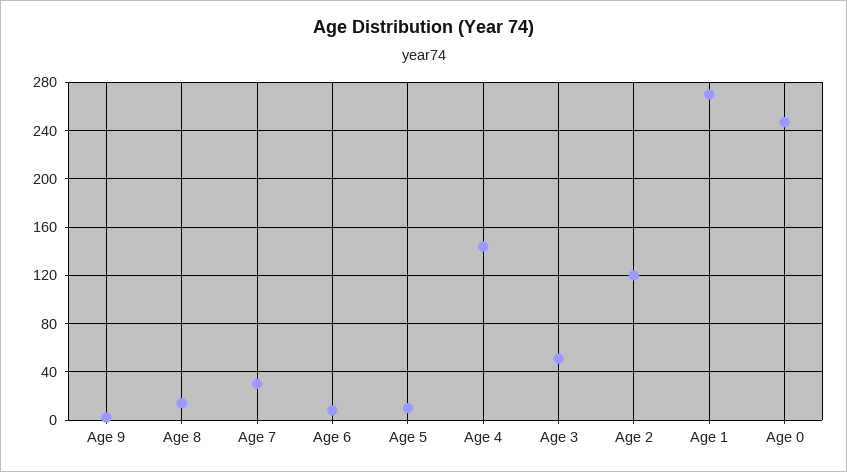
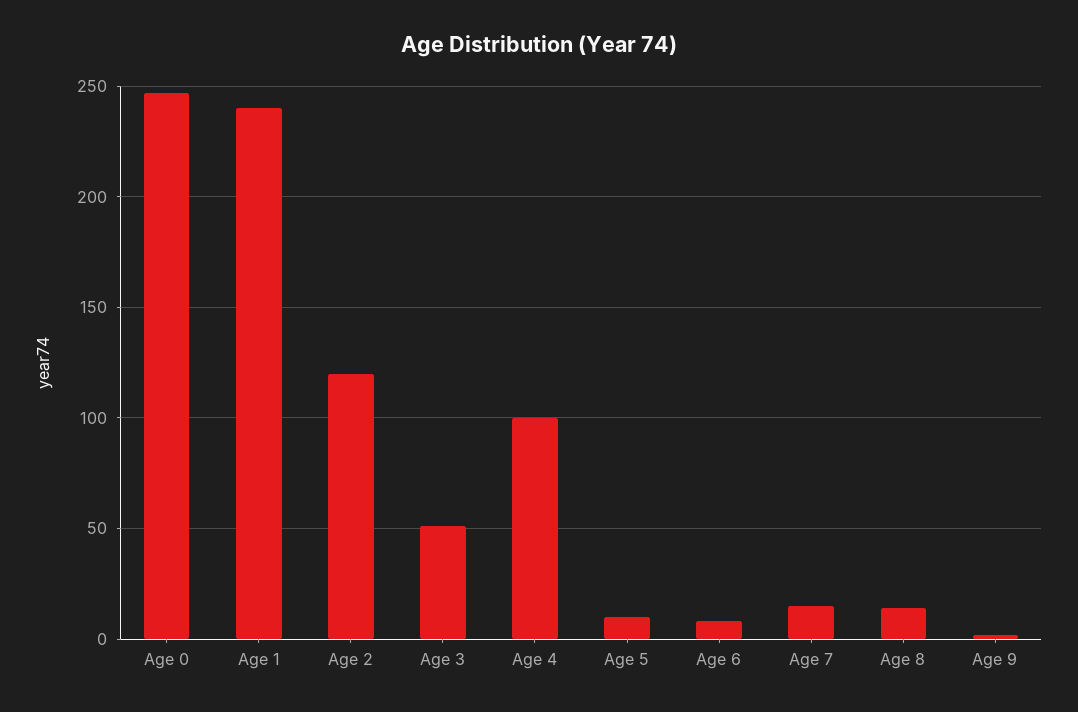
Age 7: 30 -> 15
Age 4: 145 -> 100
Age 1: 270 -> 240

